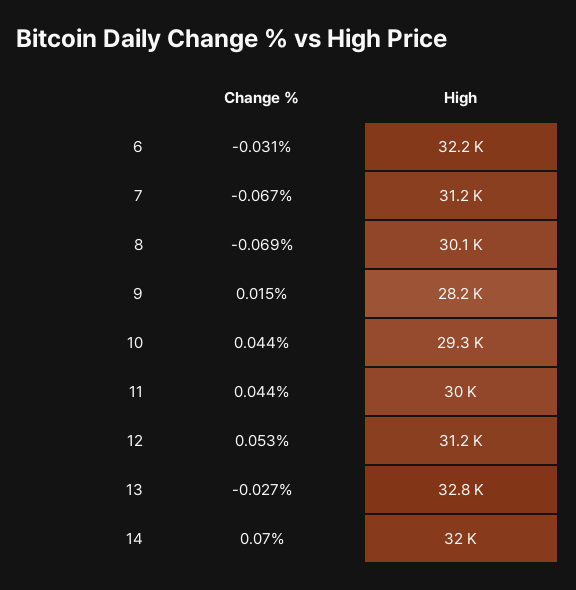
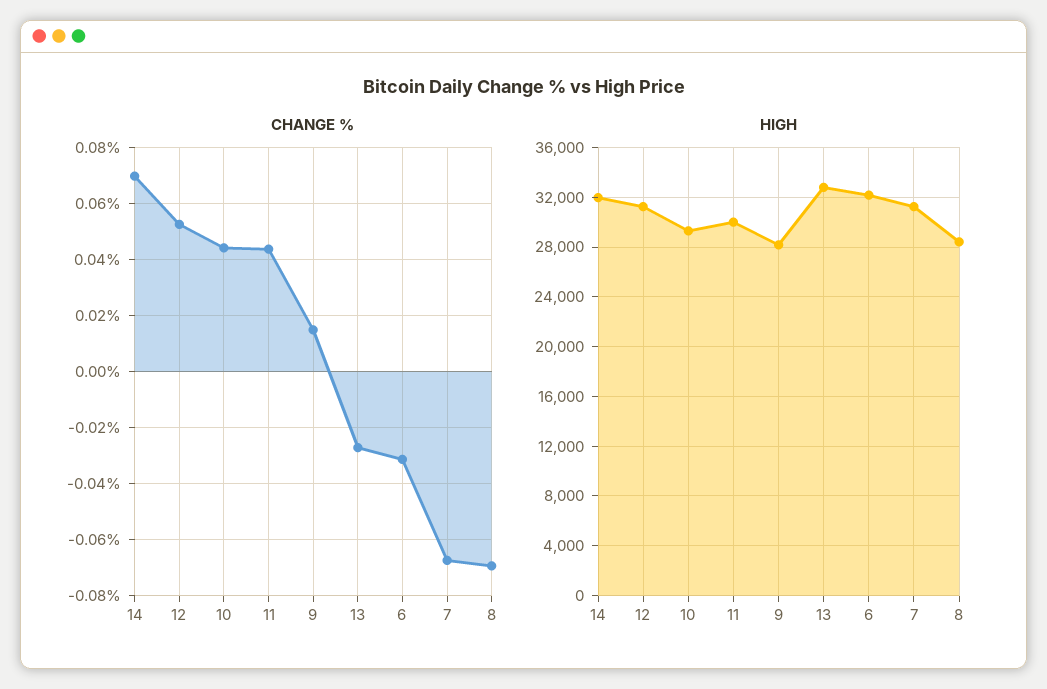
High, 8: 30100 -> 28500

